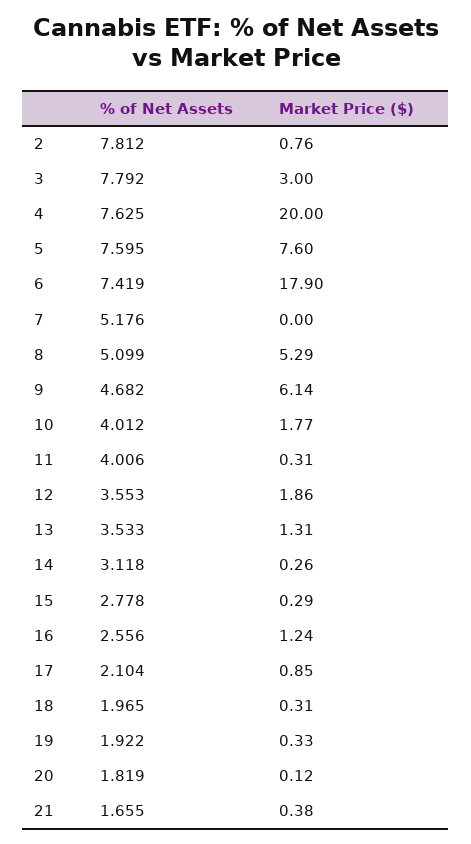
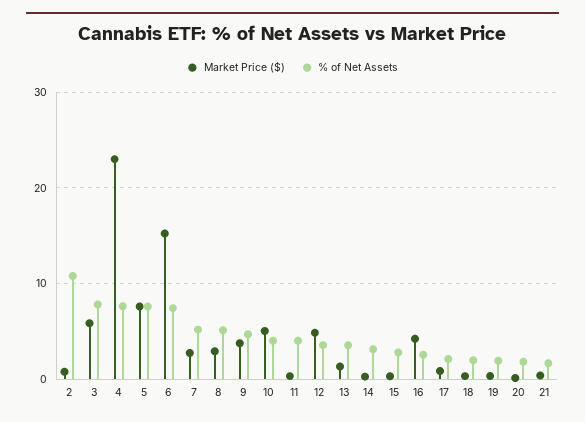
% of Net Assets, 2: 7.812 -> 11
Market Price ($), 3: 3 -> 6
Market Price ($), 4: 20 -> 23
Market Price ($), 6: 17.9 -> 15
Market Price ($), 7: 0 -> 3
Market Price ($), 8: 5.29 -> 3
Market Price ($), 9: 6.14 -> 4
Market Price ($), 10: 1.77 -> 5
Market Price ($), 12: 1.86 -> 5
Market Price ($), 16: 1.24 -> 4

